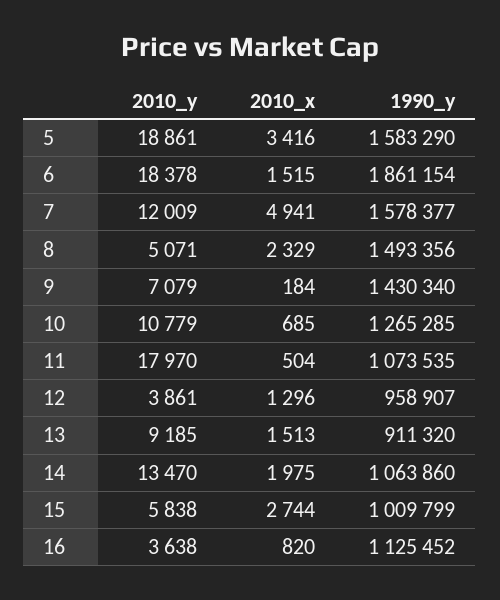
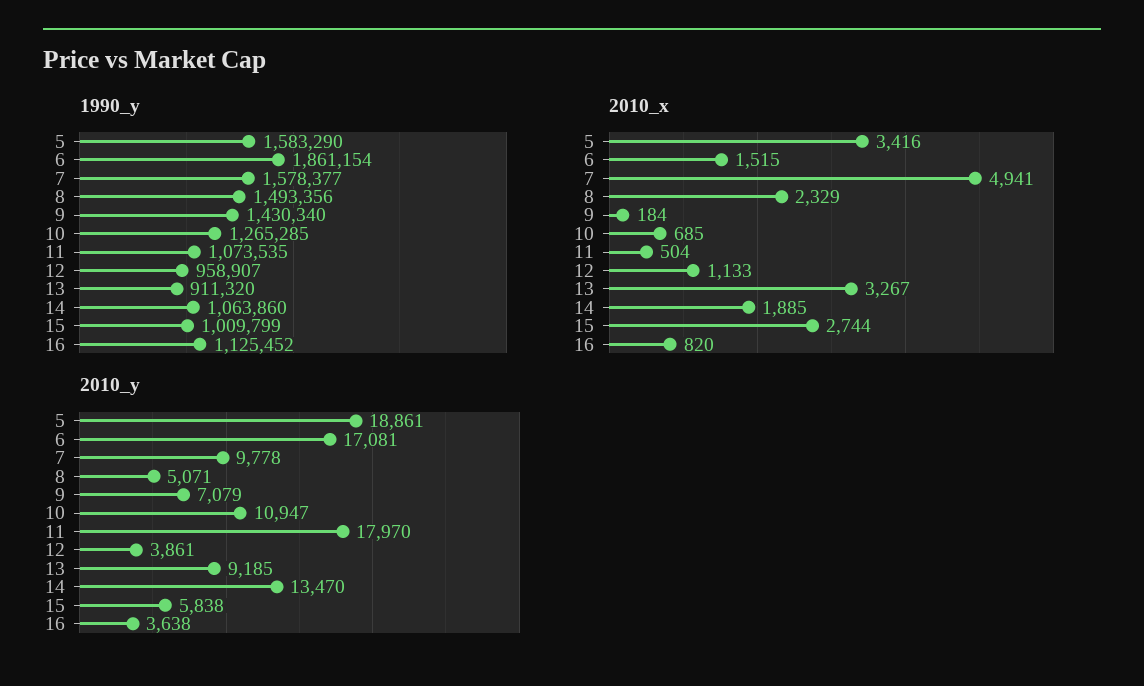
2010_y, 6: 18378 -> 17081
2010_y, 7: 12009 -> 9778
2010_y, 10: 10779 -> 10947
2010_x, 12: 1296 -> 1133
2010_x, 13: 1513 -> 3267
2010_x, 14: 1975 -> 1885

